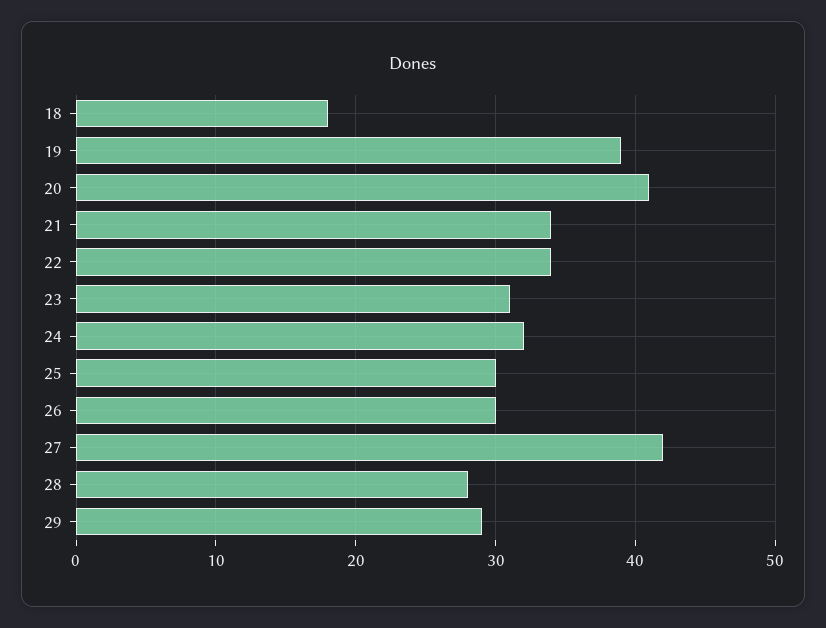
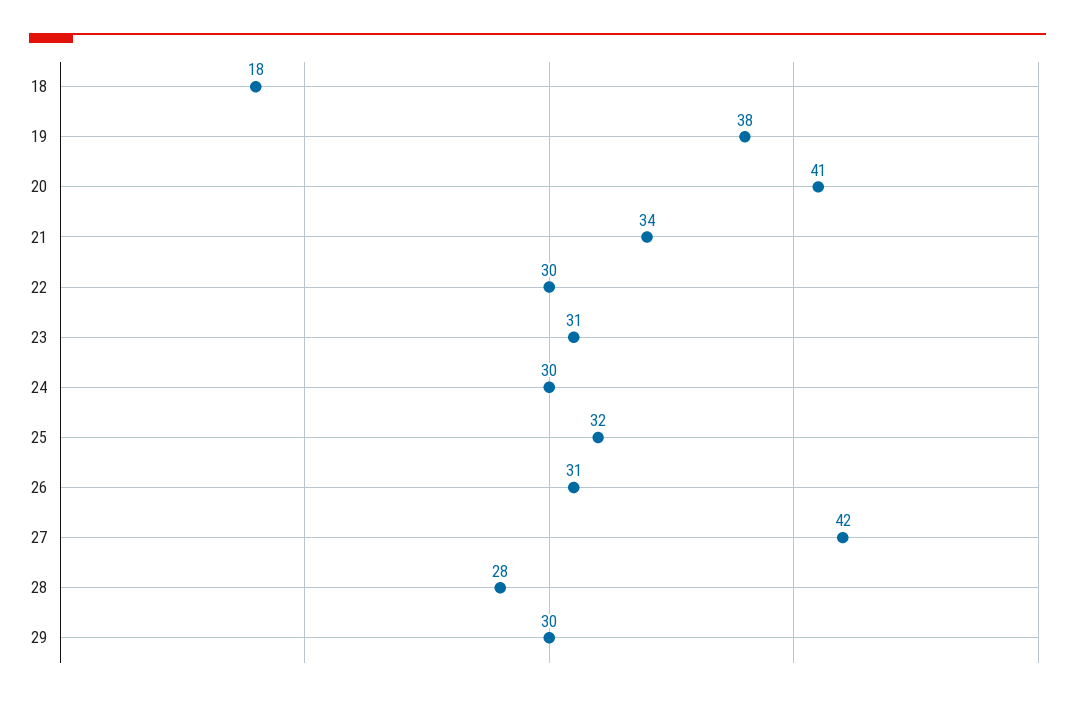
19: 39 -> 38
22: 34 -> 30
24: 32 -> 30
25: 30 -> 32
26: 30 -> 31
29: 29 -> 30

